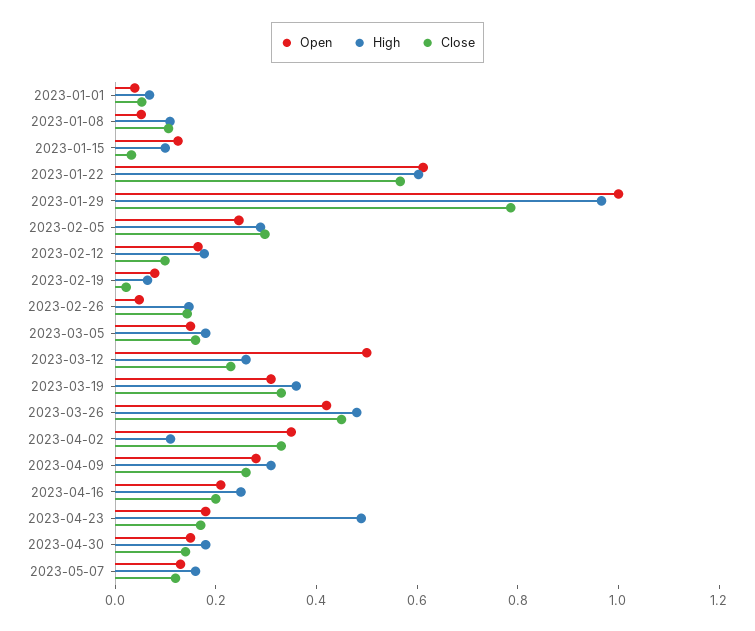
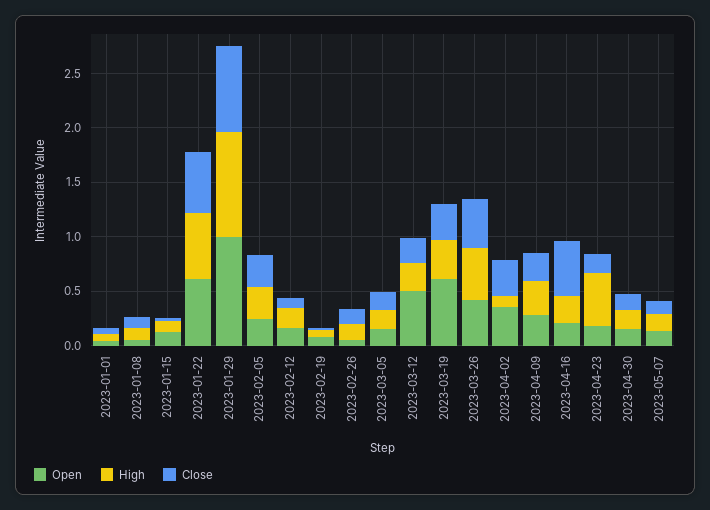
Open, 2023-03-19: 0.3 -> 0.6
Close, 2023-04-16: 0.2 -> 0.5

